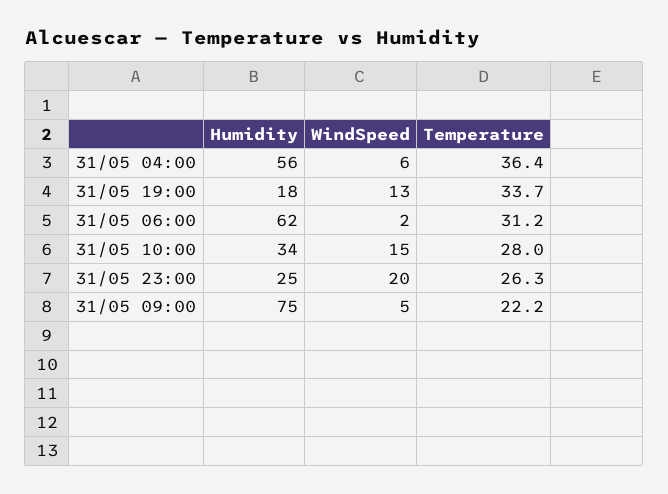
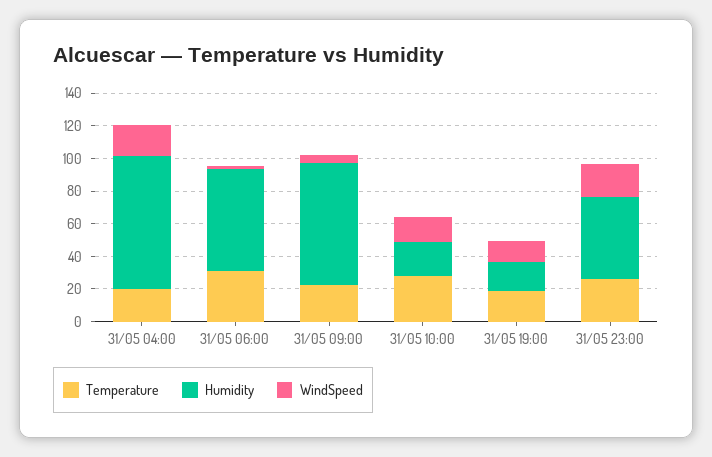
Humidity, 31/05 04:00: 56 -> 80
WindSpeed, 31/05 04:00: 6 -> 20
Temperature, 31/05 04:00: 36.4 -> 20
Temperature, 31/05 19:00: 33.7 -> 20
Humidity, 31/05 10:00: 34 -> 20
Humidity, 31/05 23:00: 25 -> 50

